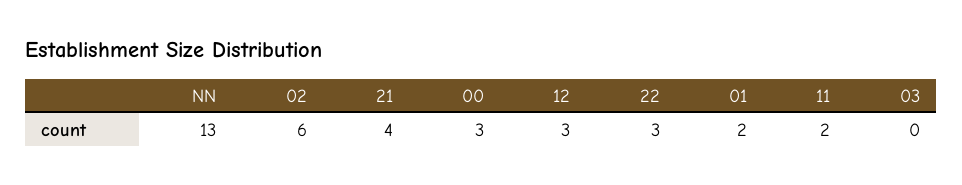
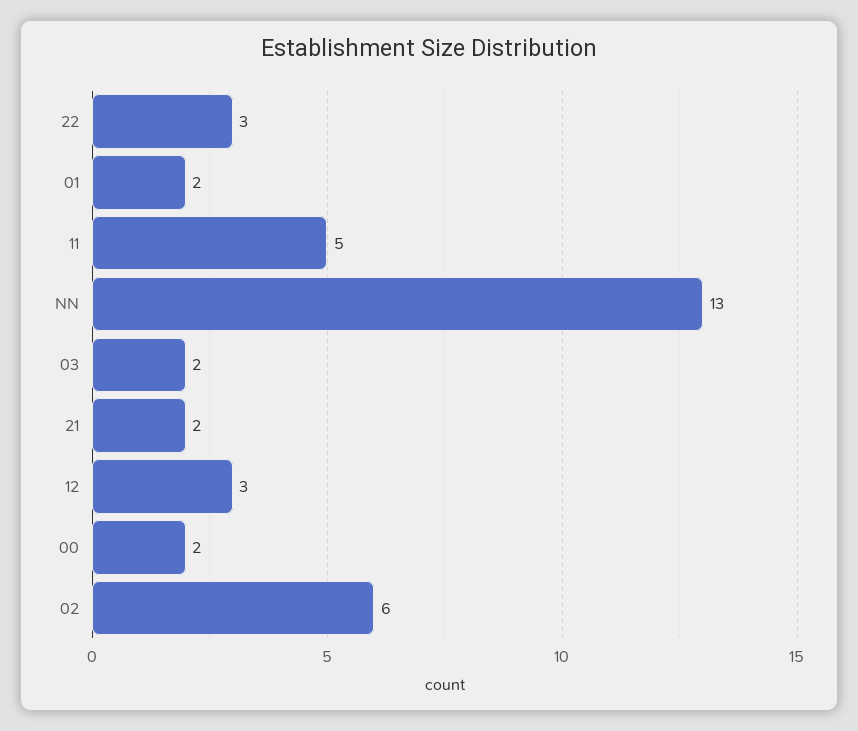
21: 4 -> 2
00: 3 -> 2
11: 2 -> 5
03: 0 -> 2

